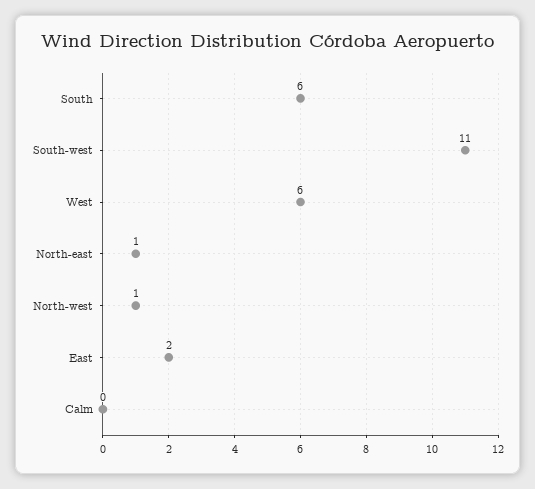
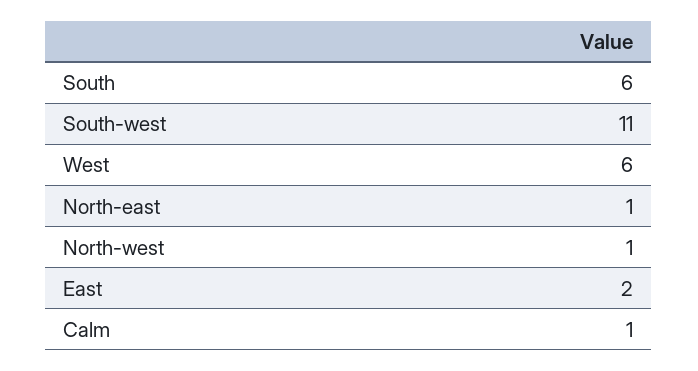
Calm: 0 -> 1

